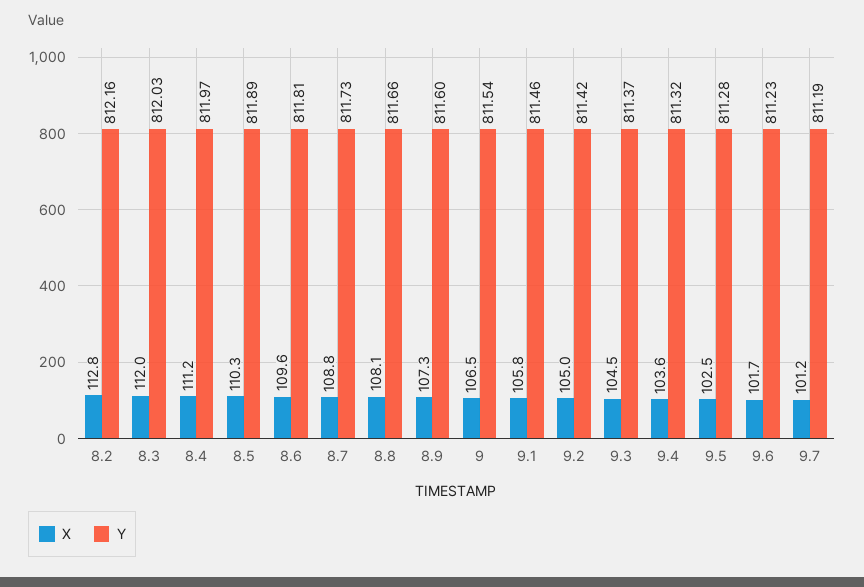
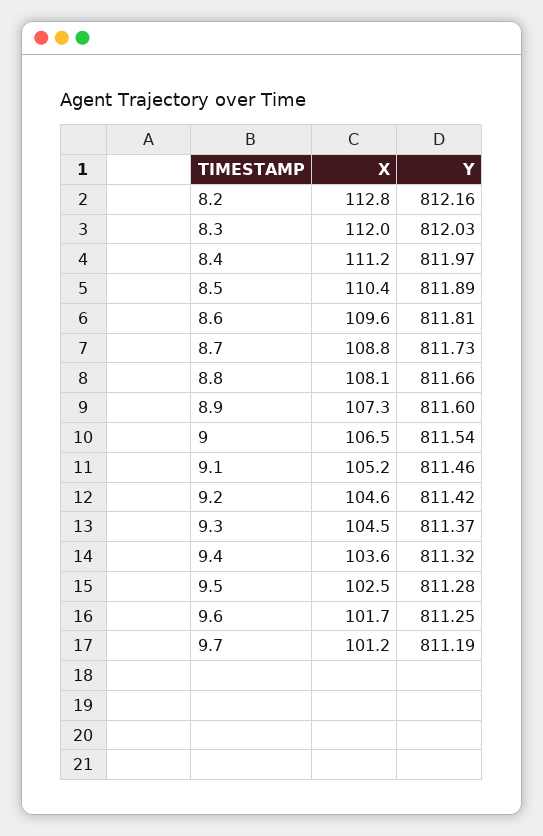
X, 8.5: 110.3 -> 110.4
X, 9.1: 105.8 -> 105.2
X, 9.2: 105 -> 104.6
Y, 9.6: 811.23 -> 811.25

